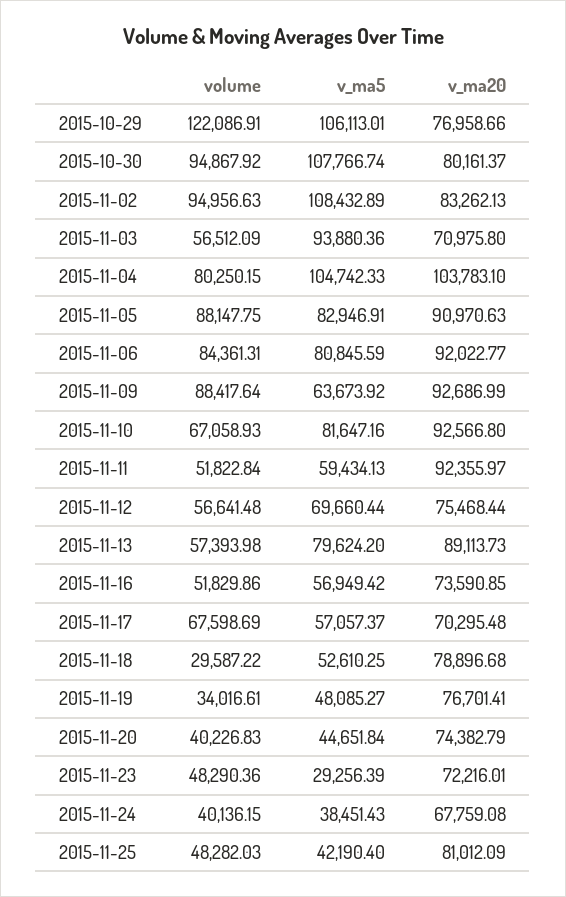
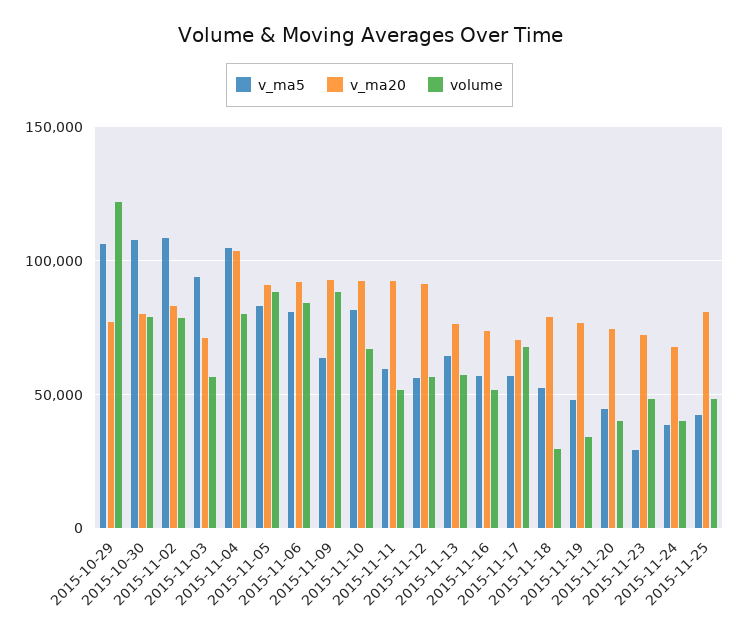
volume, 2015-10-30: 94867.92 -> 80000
volume, 2015-11-02: 94956.63 -> 80000
v_ma5, 2015-11-12: 69660.44 -> 55000
v_ma20, 2015-11-12: 75468.44 -> 90000
v_ma5, 2015-11-13: 79624.2 -> 65000
v_ma20, 2015-11-13: 89113.73 -> 75000

